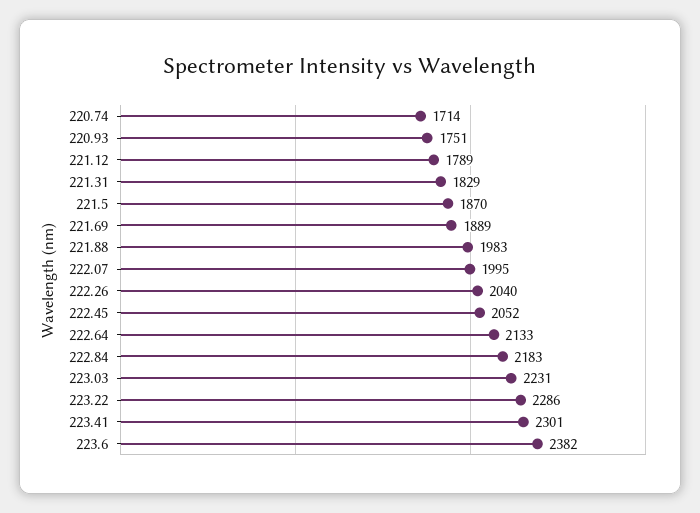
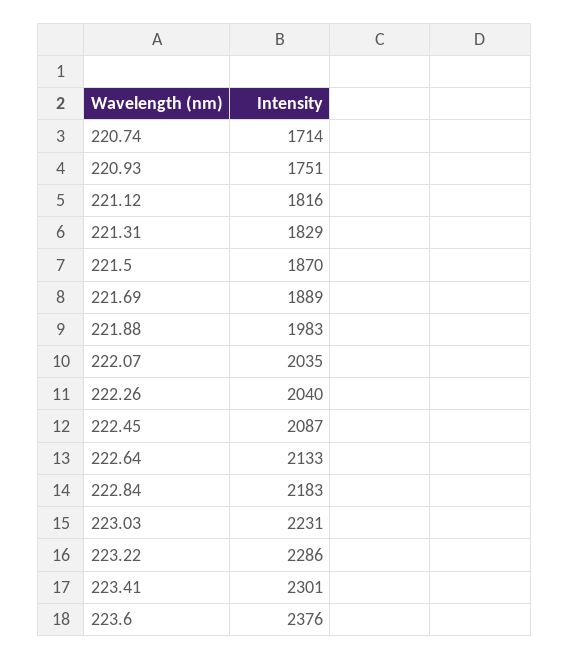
221.12: 1789 -> 1816
222.07: 1995 -> 2035
222.45: 2052 -> 2087
223.6: 2382 -> 2376

